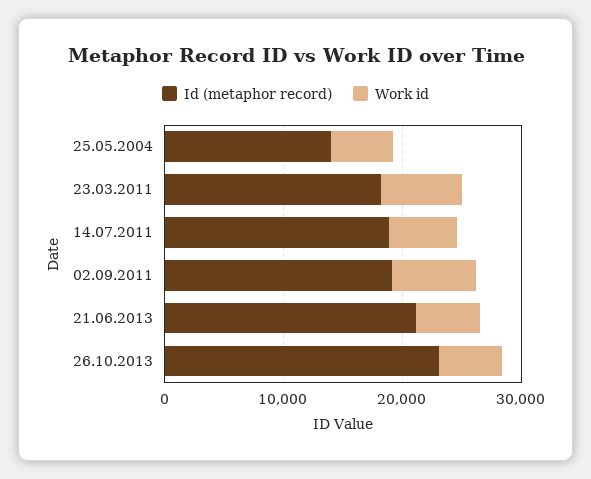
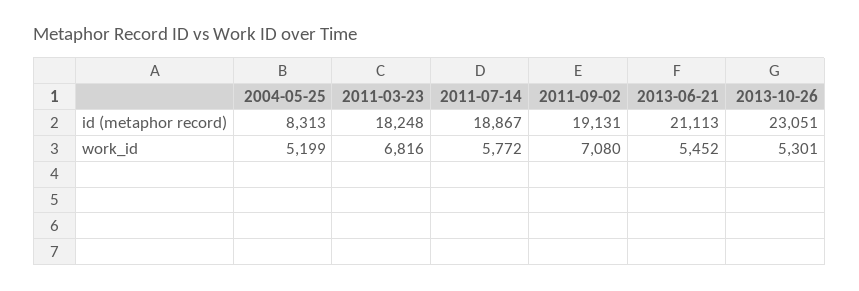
Id (metaphor record), 25.05.2004: 14000 -> 8313

